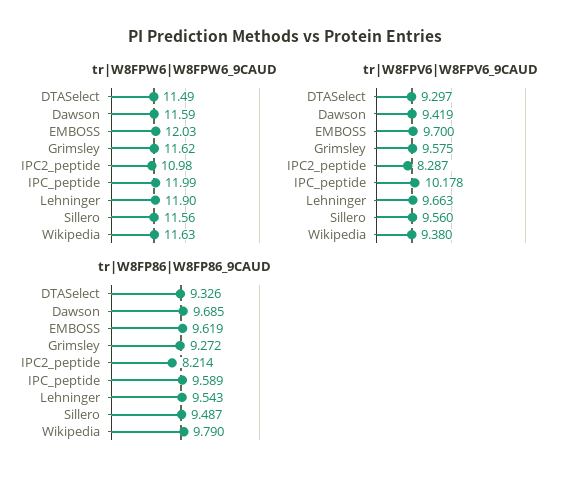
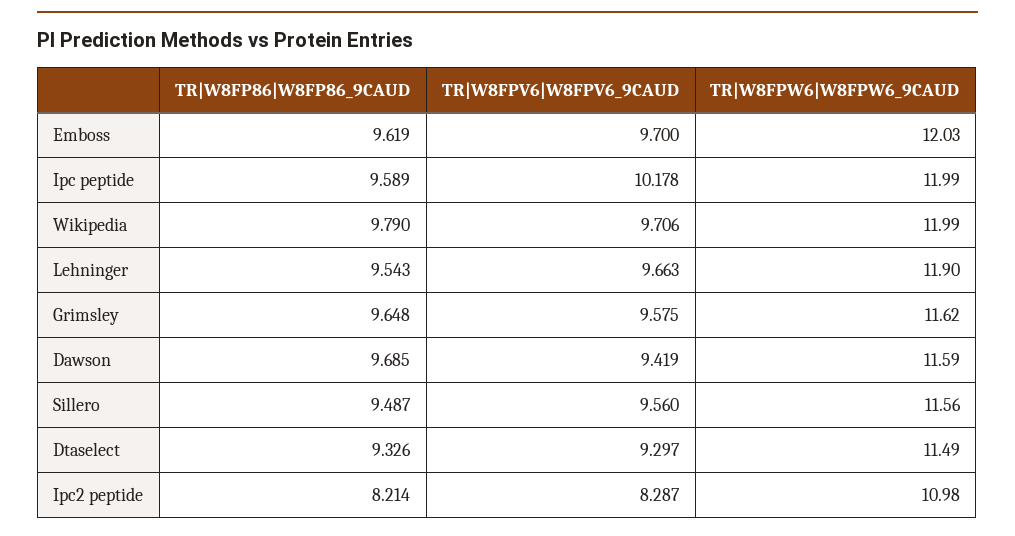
tr|W8FPW6|W8FPW6_9CAUD, Wikipedia: 11.63 -> 11.99
tr|W8FPV6|W8FPV6_9CAUD, Wikipedia: 9.38 -> 9.706
tr|W8FP86|W8FP86_9CAUD, Grimsley: 9.272 -> 9.648

